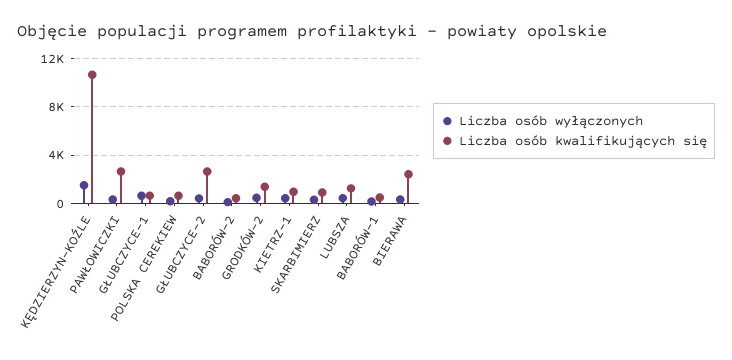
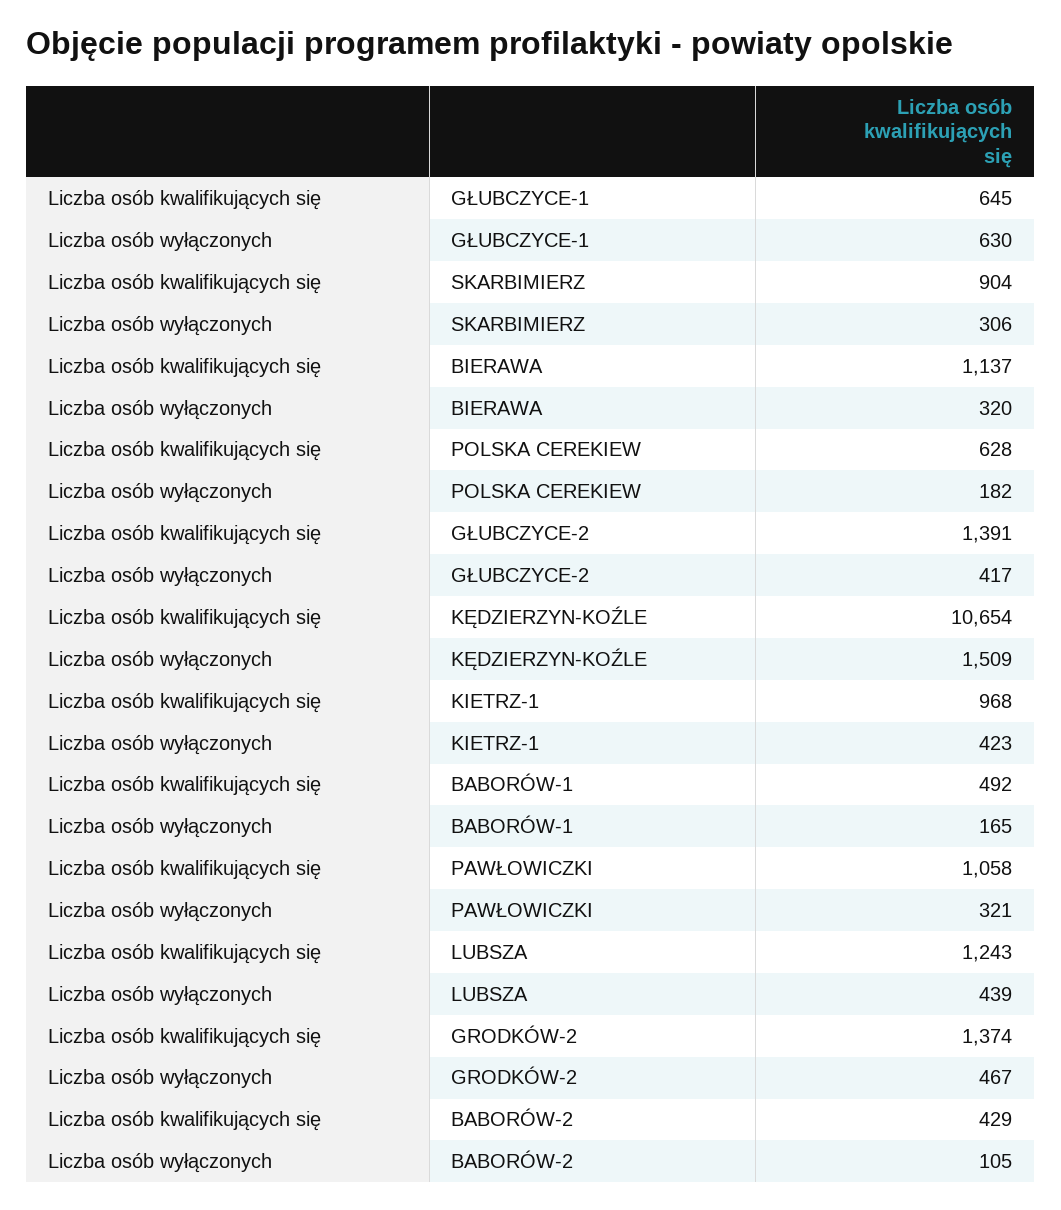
Liczba osób kwalifikujących się, PAWŁOWICZKI: 2500 -> 1058
Liczba osób kwalifikujących się, GŁUBCZYCE-2: 2500 -> 1391
Liczba osób kwalifikujących się, BIERAWA: 2500 -> 1137

